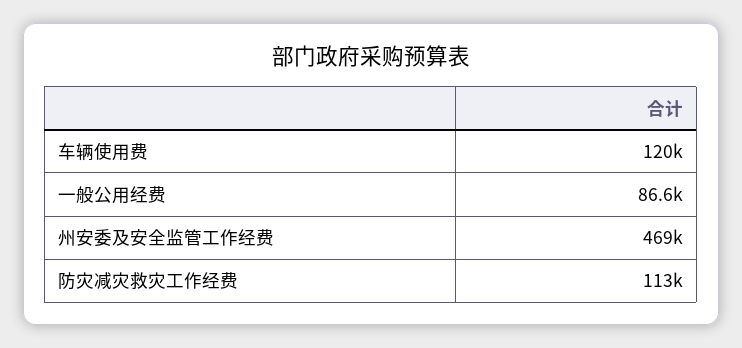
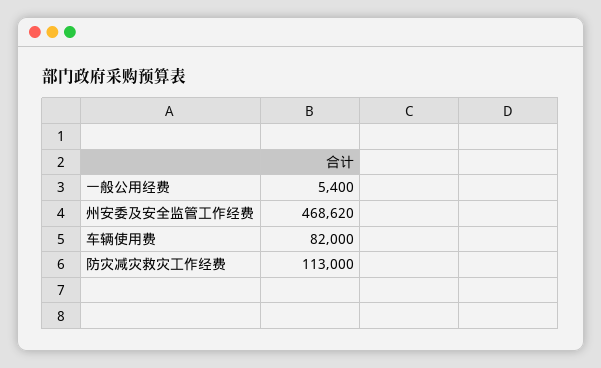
车辆使用费: 120000 -> 82000
一般公用经费: 86600 -> 5400

